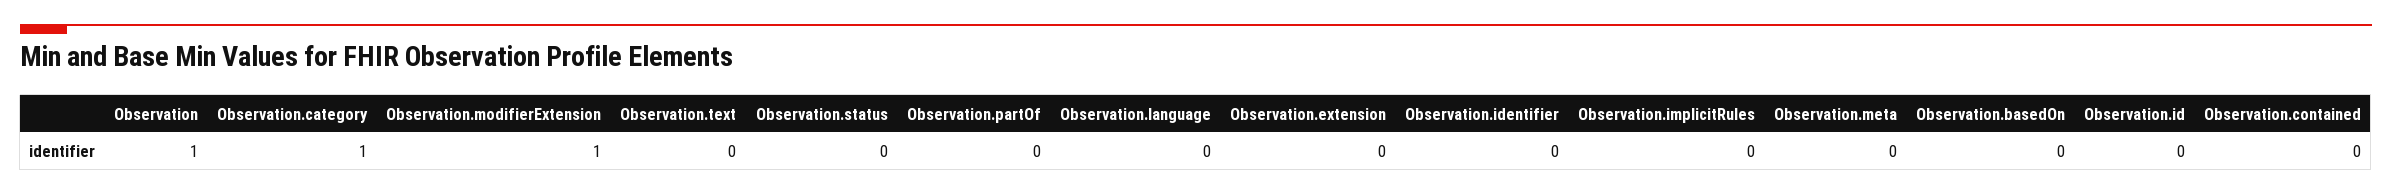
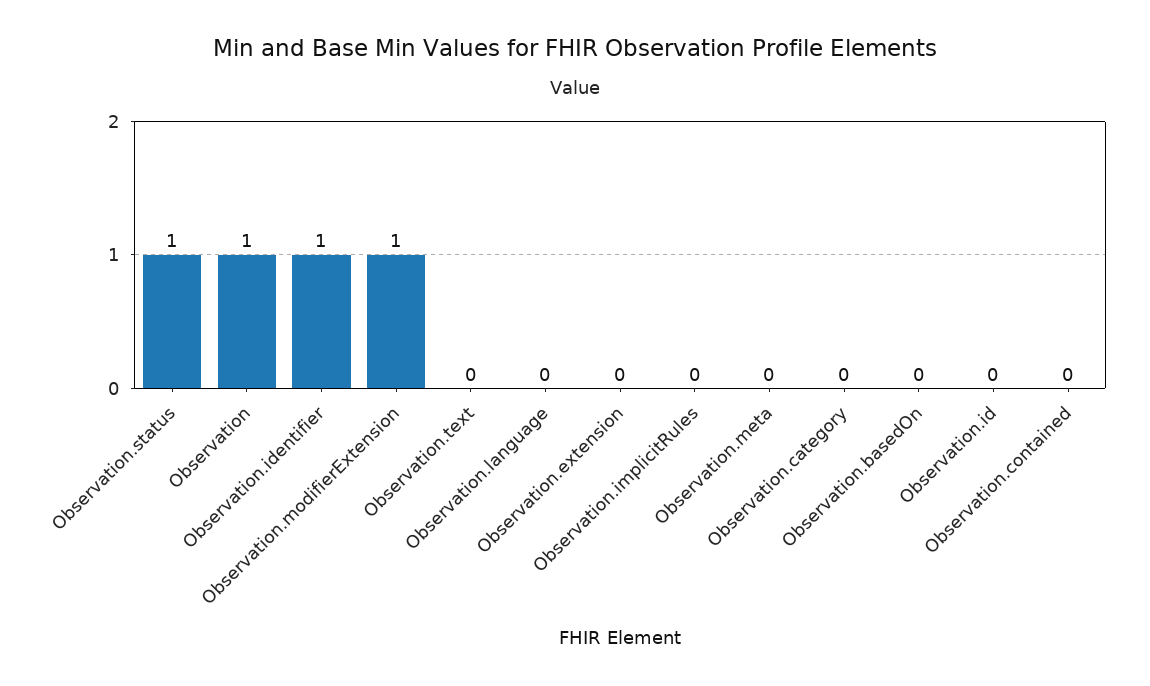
Observation.category: 1 -> 0
Observation.status: 0 -> 1
Observation.partOf: 0 -> none
Observation.identifier: 0 -> 1

